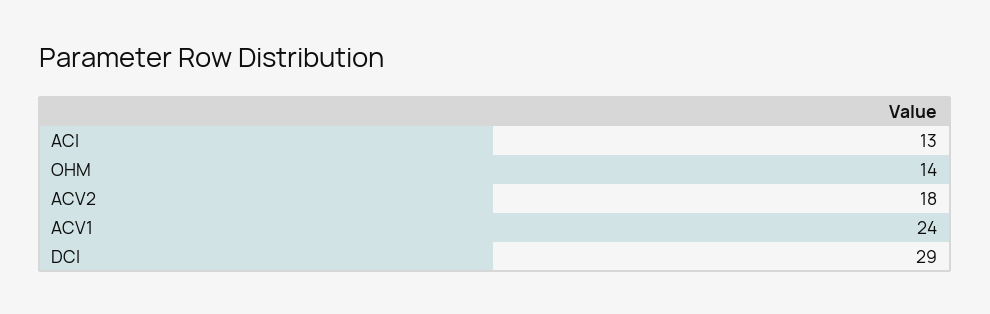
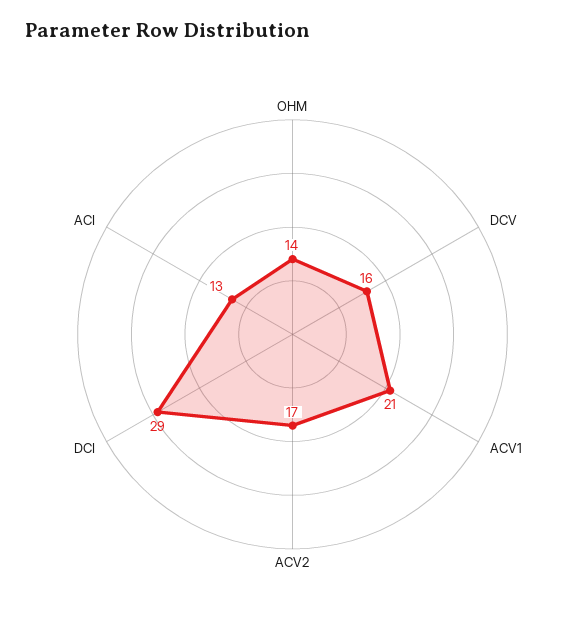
ACV2: 18 -> 17
ACV1: 24 -> 21
DCV: none -> 16

